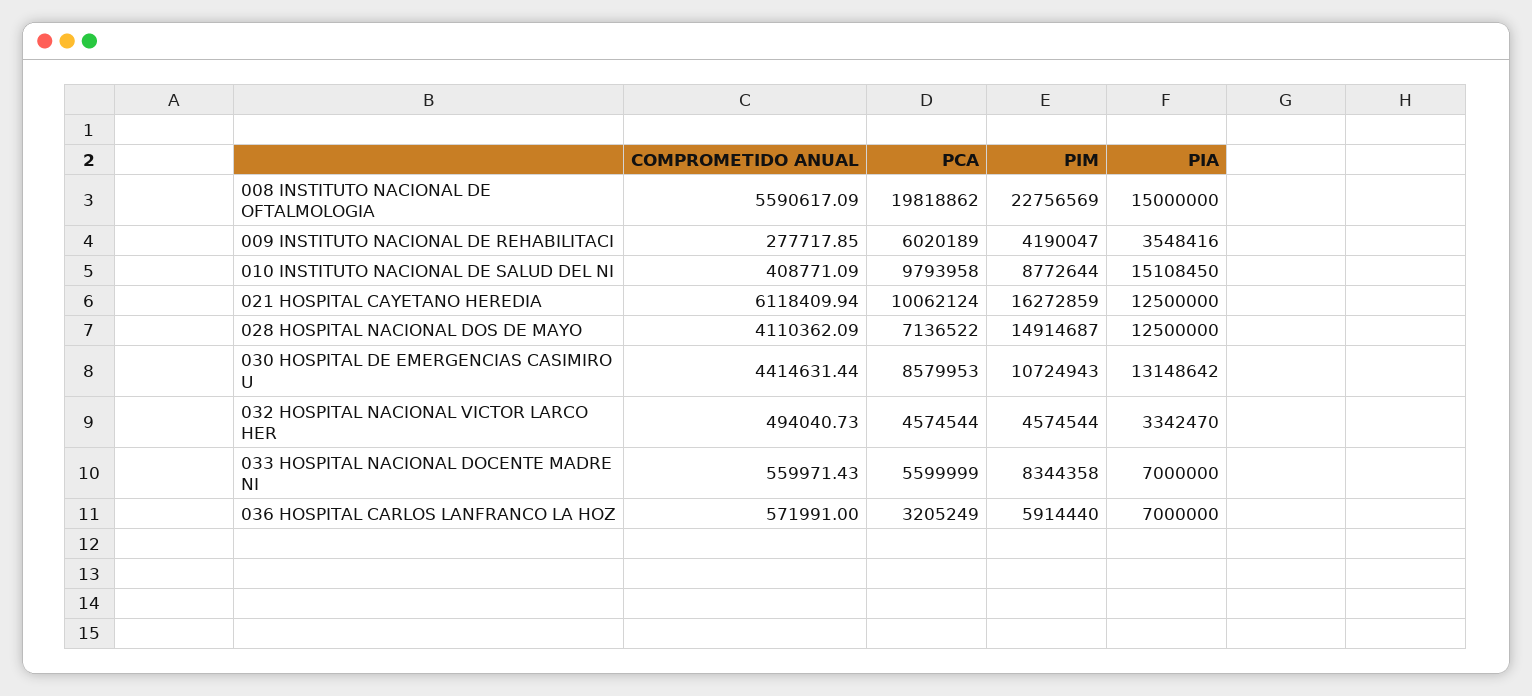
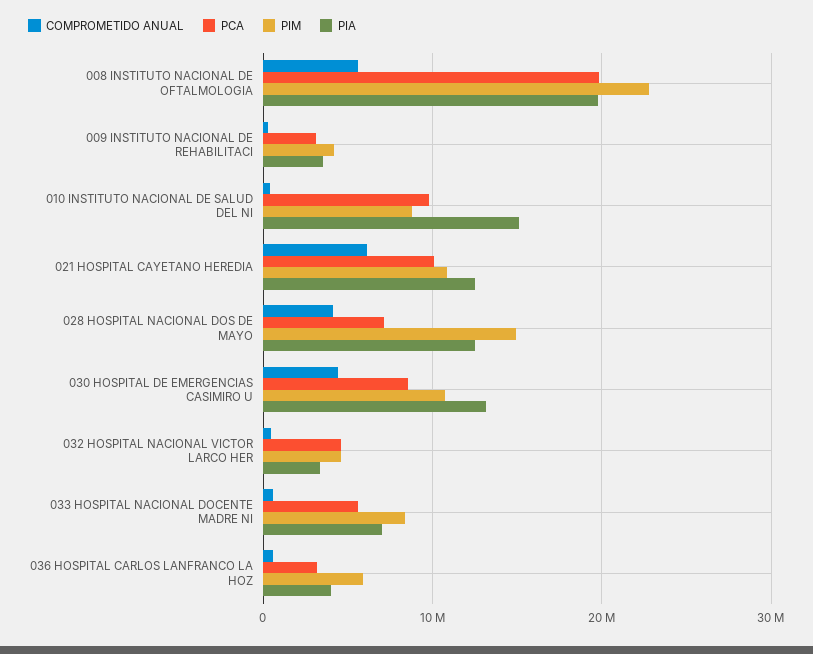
PIA, 008 INSTITUTO NACIONAL DE OFTALMOLOGIA: 15000000 -> 20000000
PCA, 009 INSTITUTO NACIONAL DE REHABILITACI: 6020189 -> 3000000
PIM, 021 HOSPITAL CAYETANO HEREDIA: 16272859 -> 11000000
PIA, 036 HOSPITAL CARLOS LANFRANCO LA HOZ: 7000000 -> 4000000

